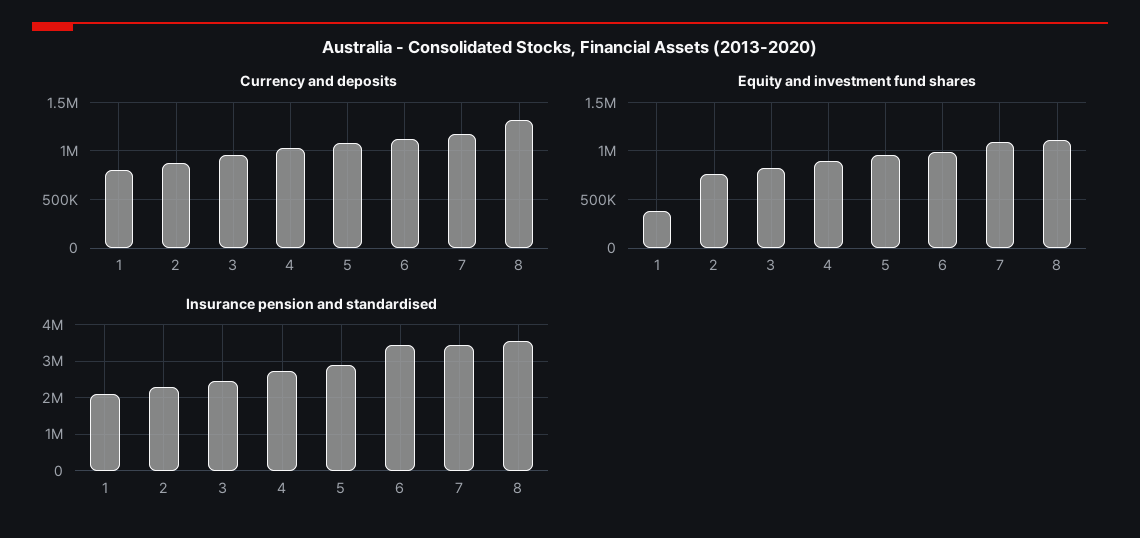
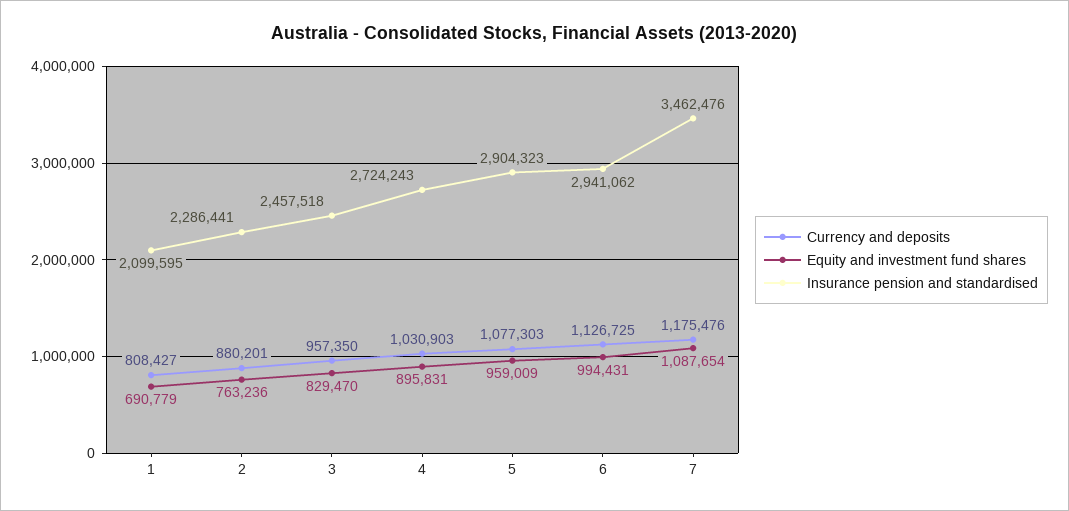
Currency and deposits, 8: 1300000 -> none
Equity and investment fund shares, 1: 400000 -> 690779
Equity and investment fund shares, 8: 1100000 -> none
Insurance pension and standardised, 6: 3400000 -> 2941062
Insurance pension and standardised, 8: 3600000 -> none

